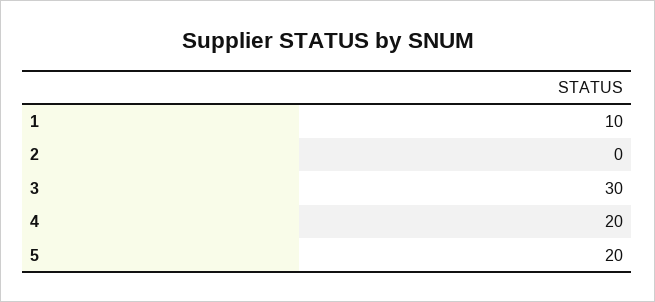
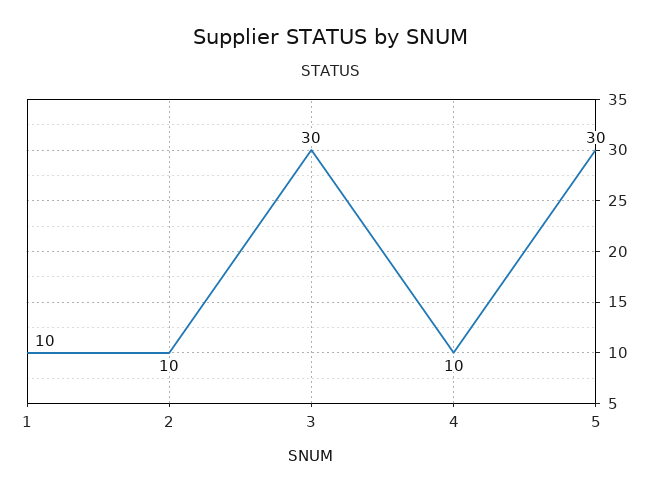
2: 0 -> 10
4: 20 -> 10
5: 20 -> 30

